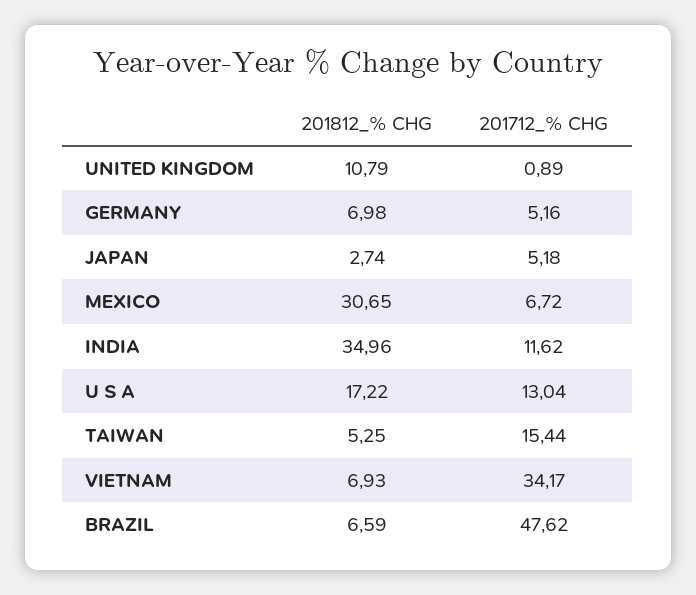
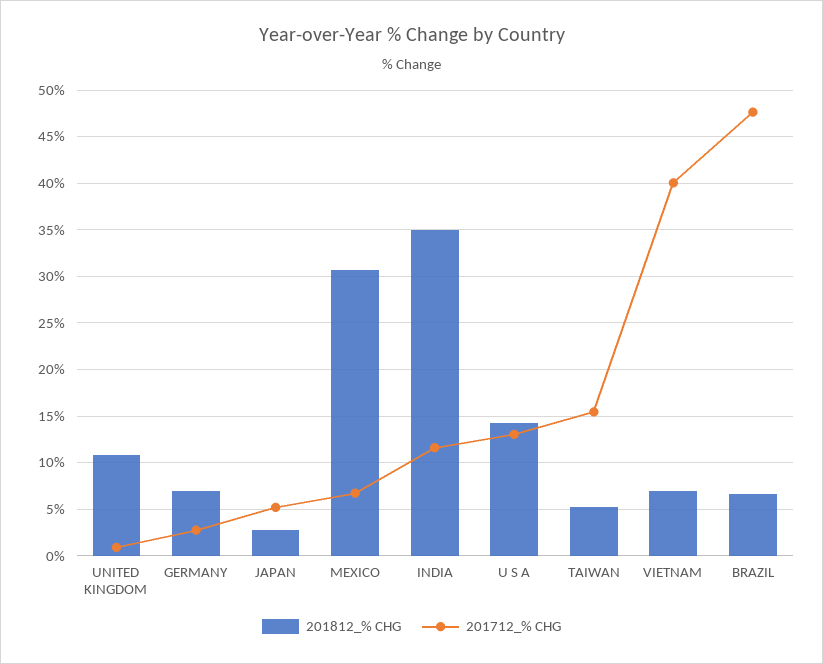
201712_% CHG, GERMANY: 5.16 -> 3
201812_% CHG, U S A: 17.22 -> 14
201712_% CHG, VIETNAM: 34.17 -> 40

